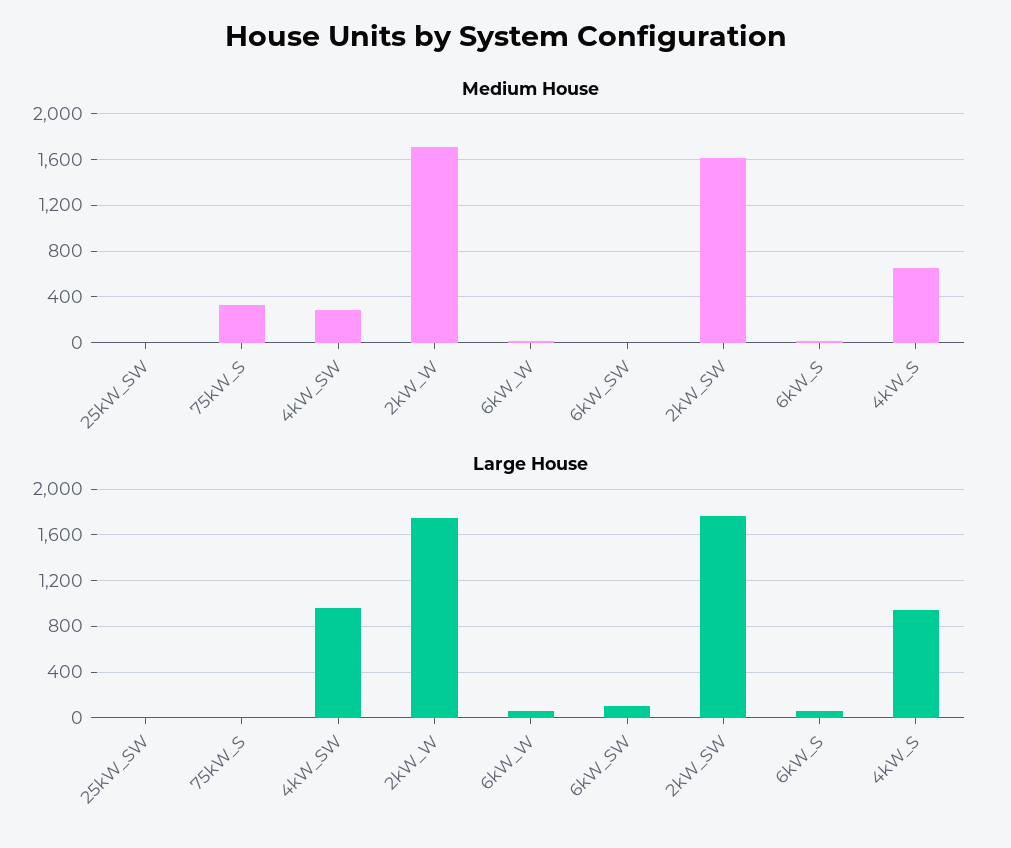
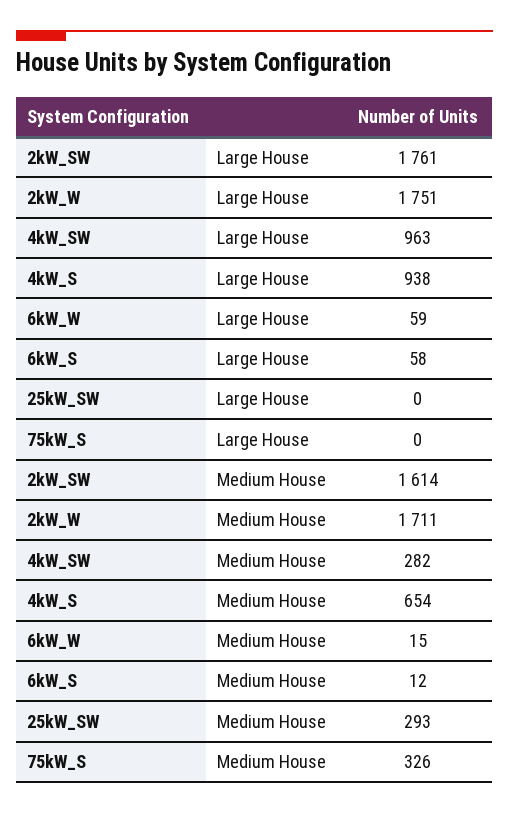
Medium House, 25kW_SW: 0 -> 293
Medium House, 6kW_SW: 0 -> none
Large House, 6kW_SW: 100 -> none

